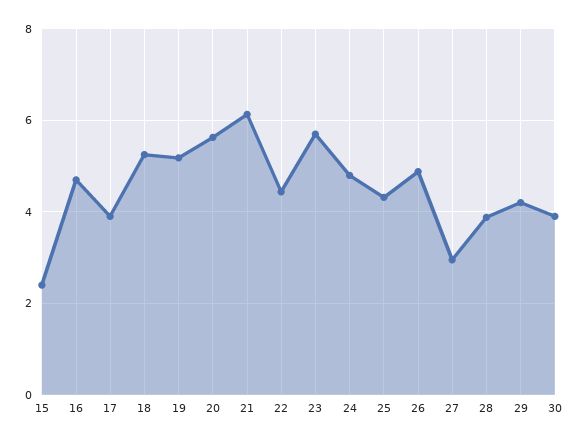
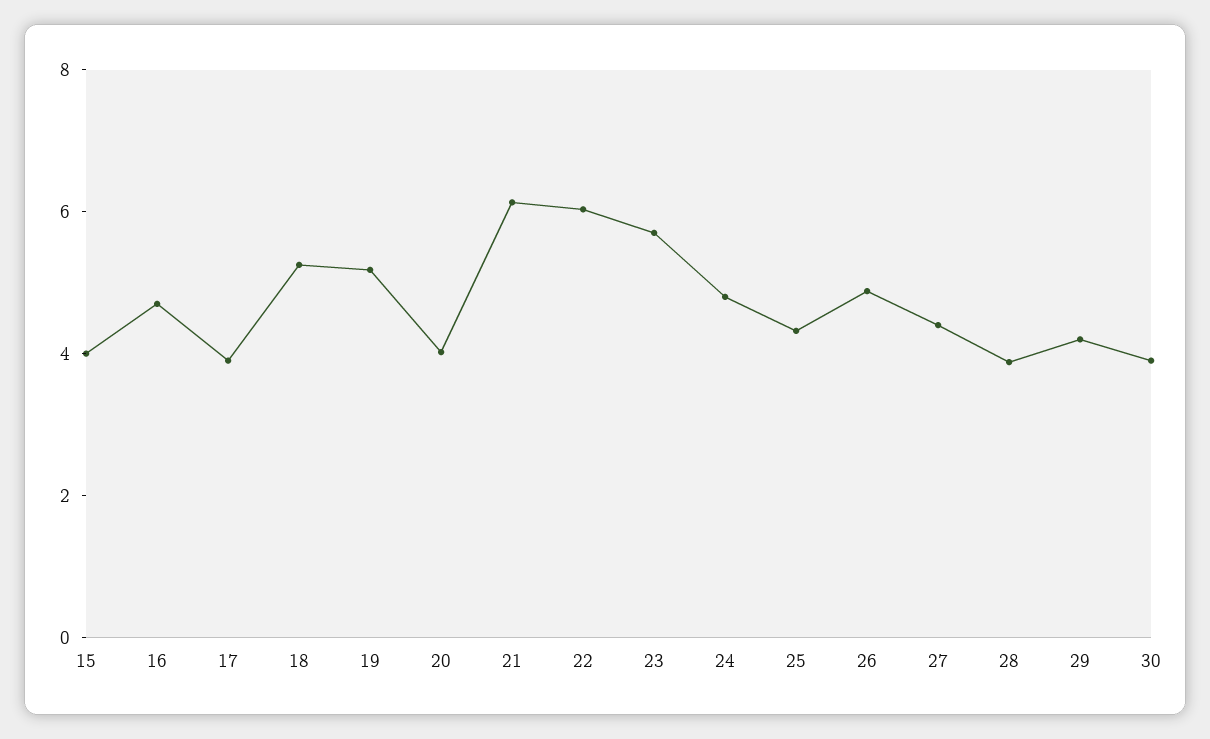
15: 2.4 -> 4
20: 5.6 -> 4
22: 4.4 -> 6
27: 3 -> 4.5

